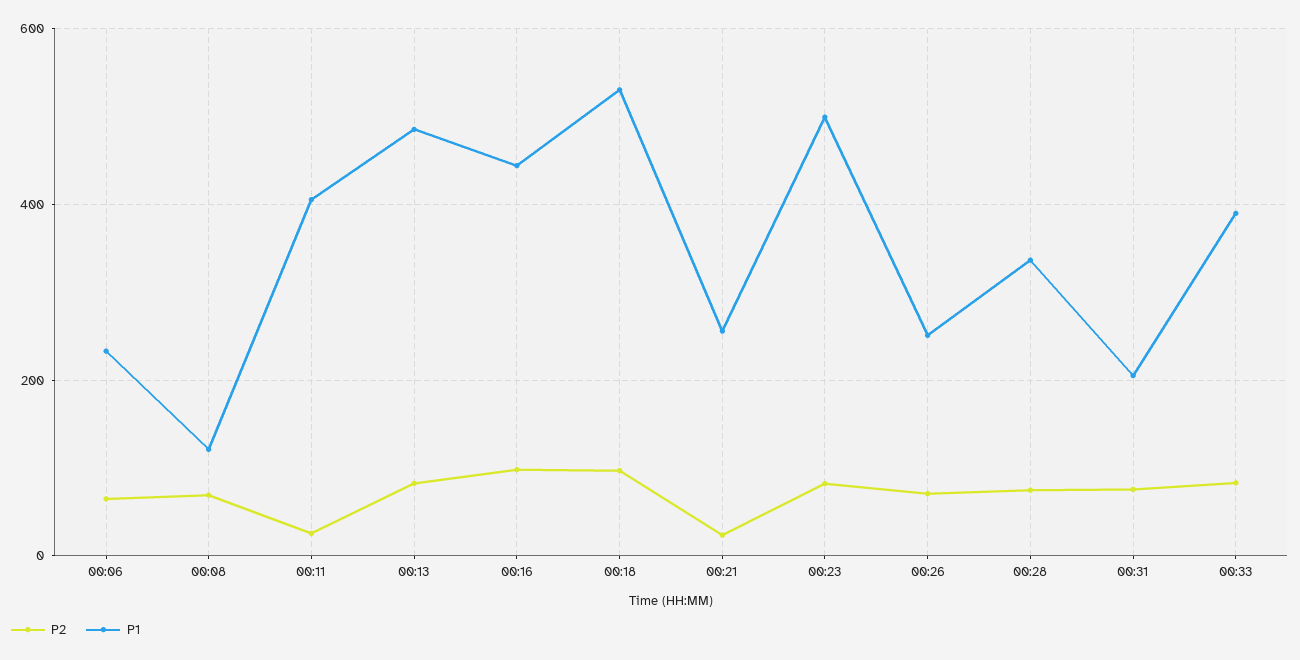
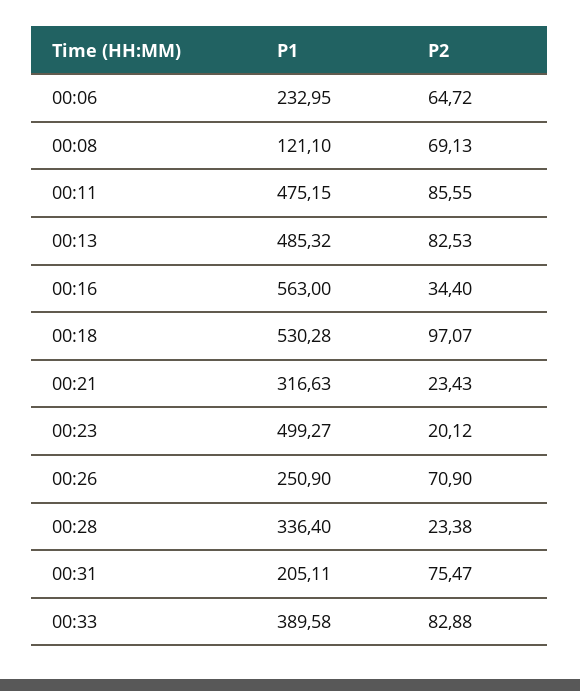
P2, 00:11: 20 -> 85.55
P1, 00:11: 400 -> 475.15
P2, 00:16: 100 -> 34.4
P1, 00:16: 440 -> 563
P1, 00:21: 260 -> 316.63
P2, 00:23: 80 -> 20.12
P2, 00:28: 80 -> 23.38

